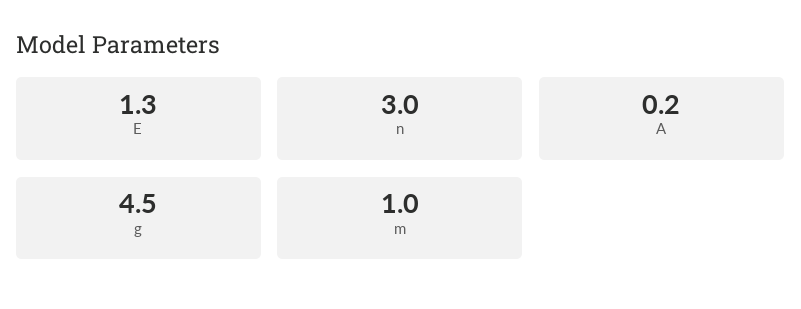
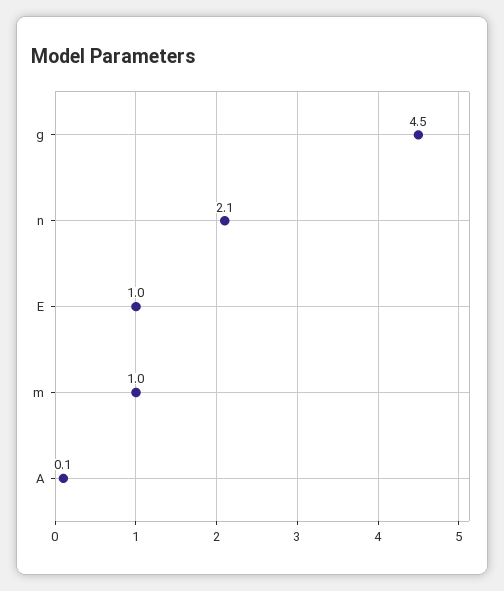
E: 1.3 -> 1
n: 3 -> 2.1
A: 0.2 -> 0.1

